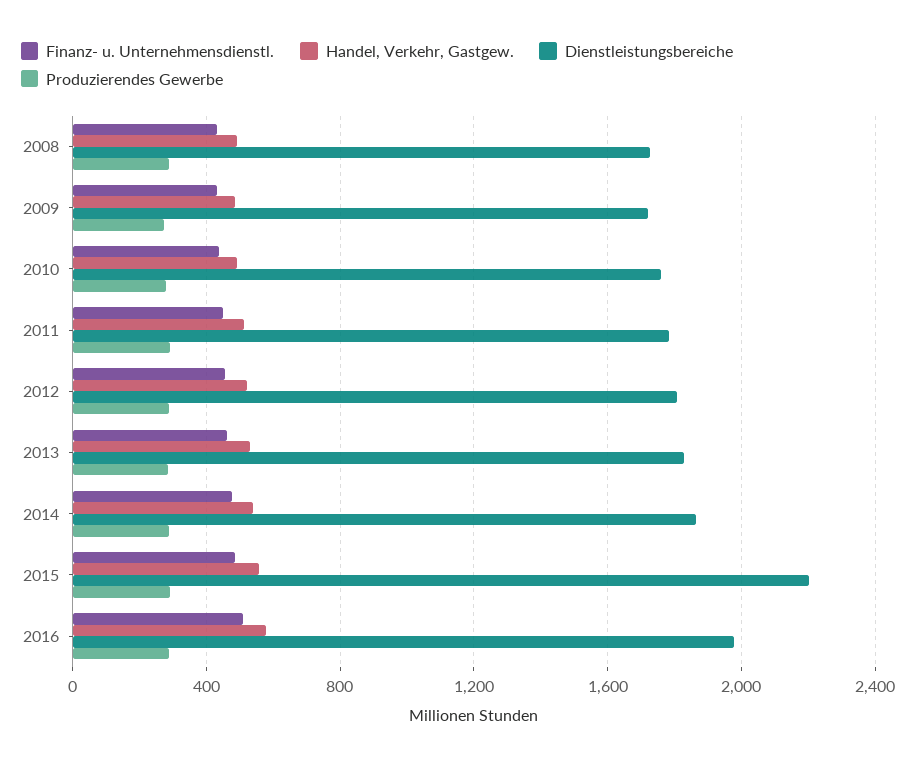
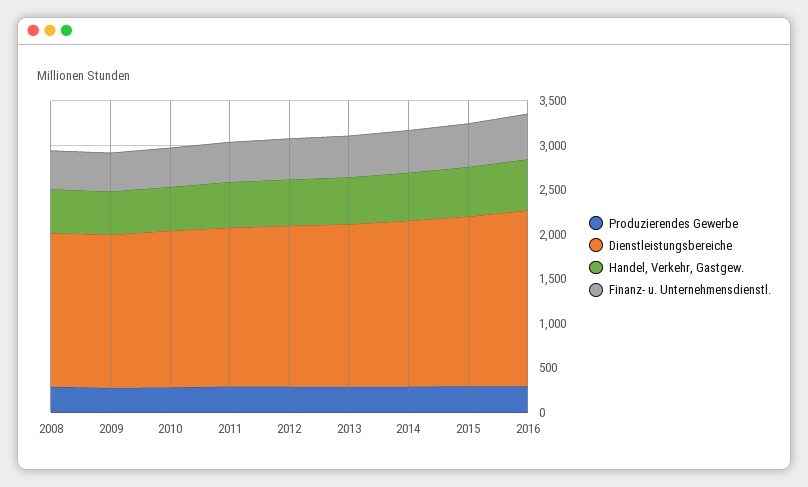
Dienstleistungsbereiche, 2015: 2200 -> 1900

